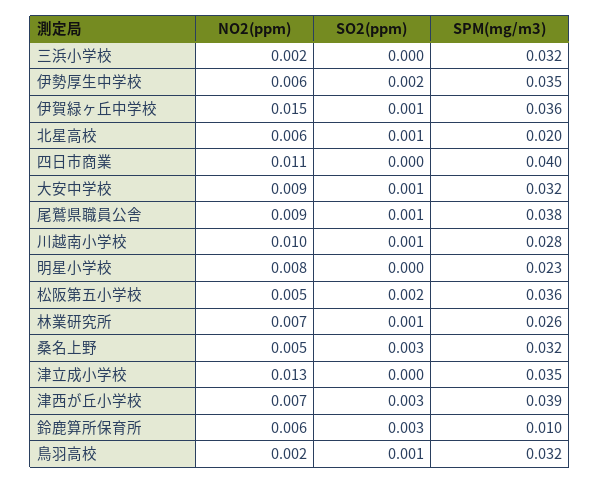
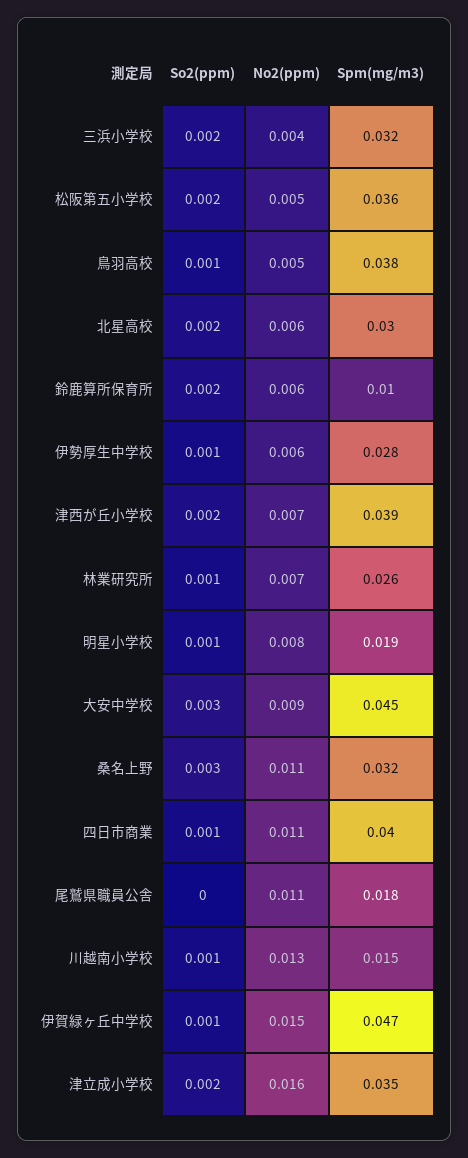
NO2(ppm), 三浜小学校: 0.002 -> 0.004
SO2(ppm), 三浜小学校: 0 -> 0.002
SO2(ppm), 伊勢厚生中学校: 0.002 -> 0.001
SPM(mg/m3), 伊勢厚生中学校: 0.035 -> 0.028
SPM(mg/m3), 伊賀緑ヶ丘中学校: 0.036 -> 0.047
SO2(ppm), 北星高校: 0.001 -> 0.002
SPM(mg/m3), 北星高校: 0.02 -> 0.03
SO2(ppm), 四日市商業: 0 -> 0.001
SO2(ppm), 大安中学校: 0.001 -> 0.003
SPM(mg/m3), 大安中学校: 0.032 -> 0.045
NO2(ppm), 尾鷲県職員公舎: 0.009 -> 0.011
SO2(ppm), 尾鷲県職員公舎: 0.001 -> 0
SPM(mg/m3), 尾鷲県職員公舎: 0.038 -> 0.018
NO2(ppm), 川越南小学校: 0.01 -> 0.013
SPM(mg/m3), 川越南小学校: 0.028 -> 0.015
SO2(ppm), 明星小学校: 0 -> 0.001
SPM(mg/m3), 明星小学校: 0.023 -> 0.019
NO2(ppm), 桑名上野: 0.005 -> 0.011
NO2(ppm), 津立成小学校: 0.013 -> 0.016
SO2(ppm), 津立成小学校: 0 -> 0.002
SO2(ppm), 津西が丘小学校: 0.003 -> 0.002
SO2(ppm), 鈴鹿算所保育所: 0.003 -> 0.002
NO2(ppm), 鳥羽高校: 0.002 -> 0.005
SPM(mg/m3), 鳥羽高校: 0.032 -> 0.038

